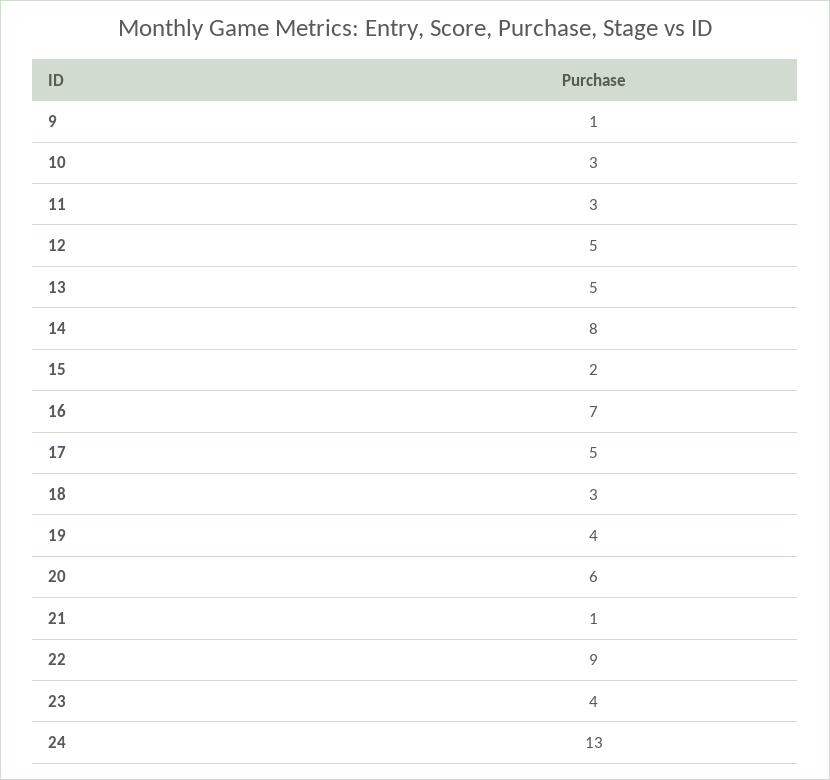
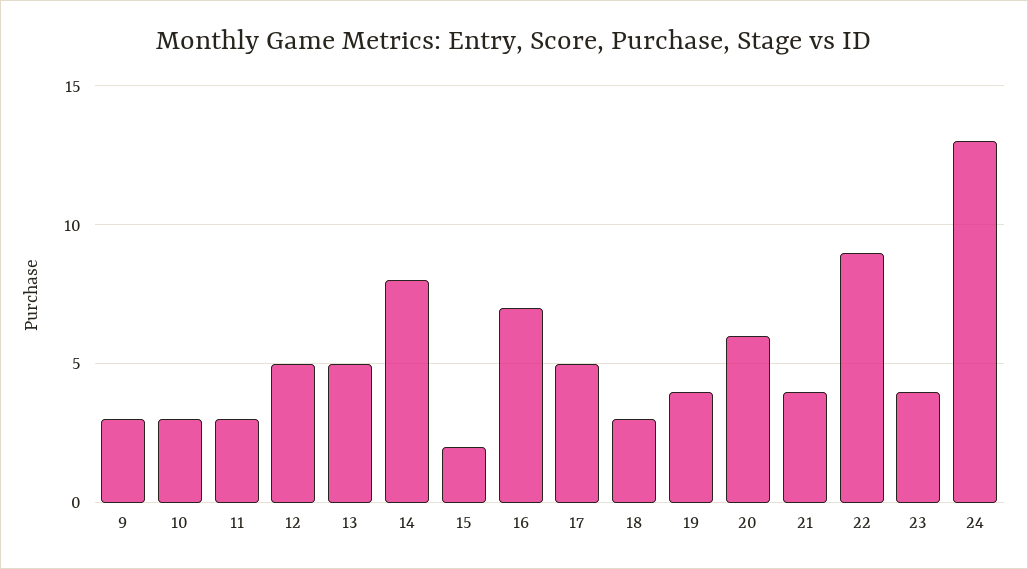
9: 1 -> 3
21: 1 -> 4

